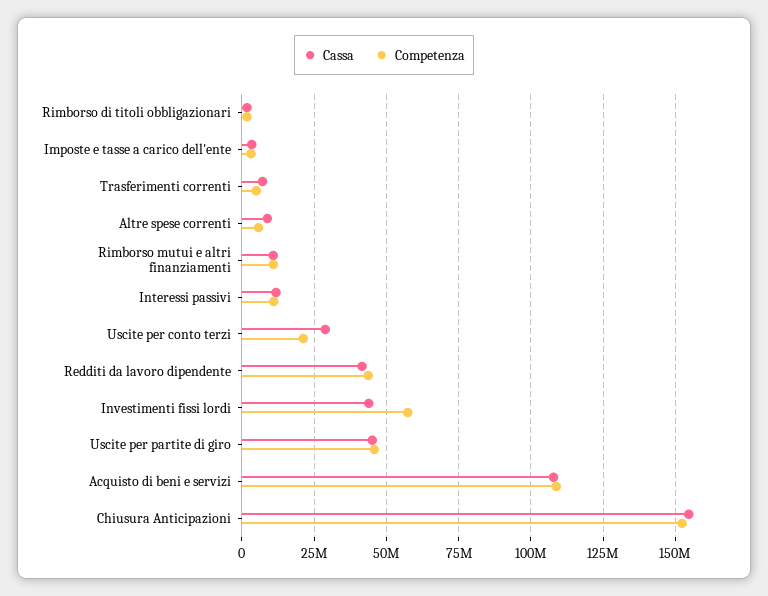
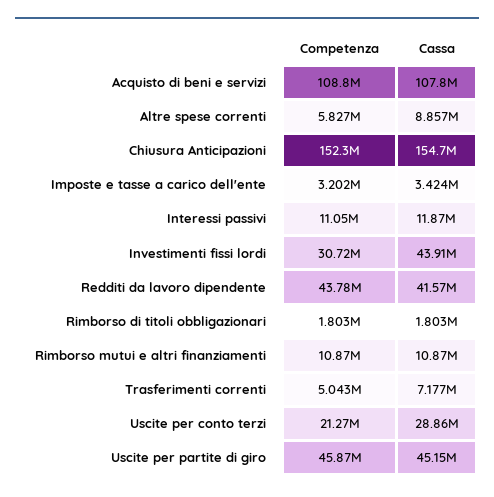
Competenza, Investimenti fissi lordi: 57500000 -> 30720000

